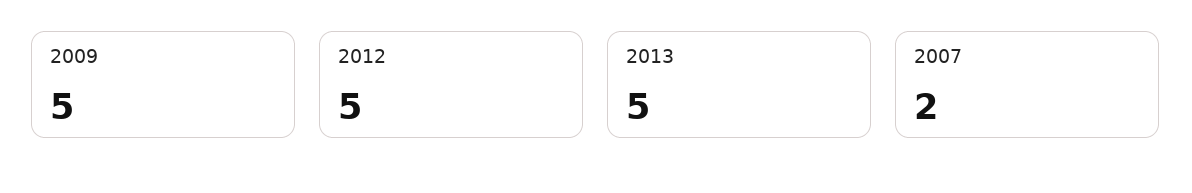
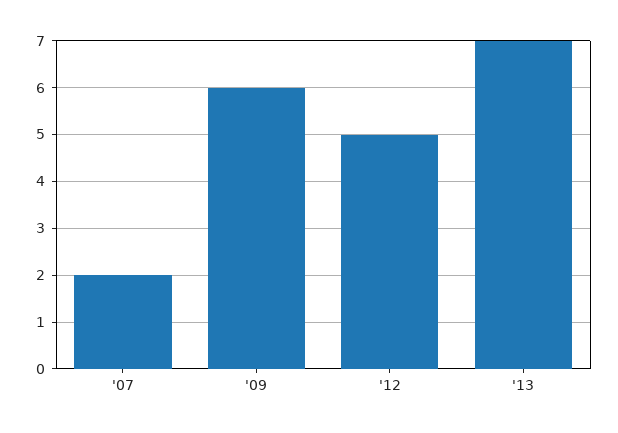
2009: 5 -> 6
2013: 5 -> 7

